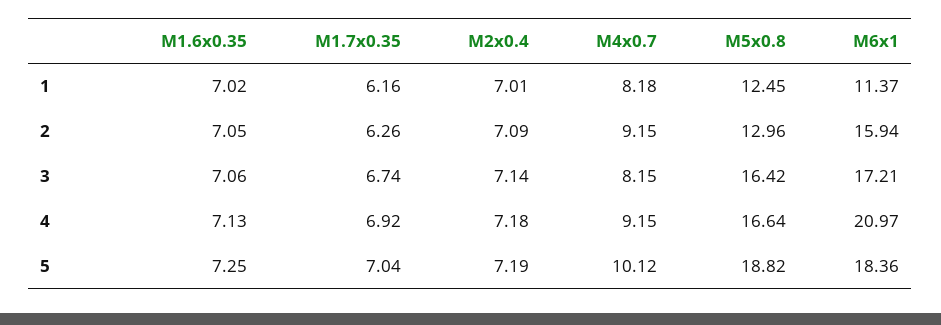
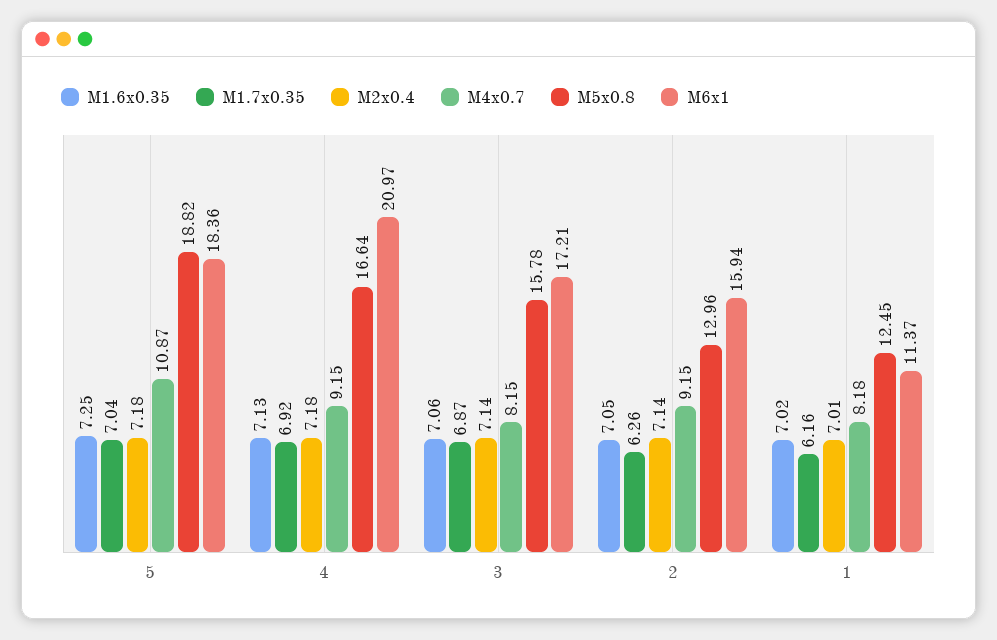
M2x0.4, 2: 7.09 -> 7.14
M1.7x0.35, 3: 6.74 -> 6.87
M5x0.8, 3: 16.42 -> 15.78
M2x0.4, 5: 7.19 -> 7.18
M4x0.7, 5: 10.12 -> 10.87

